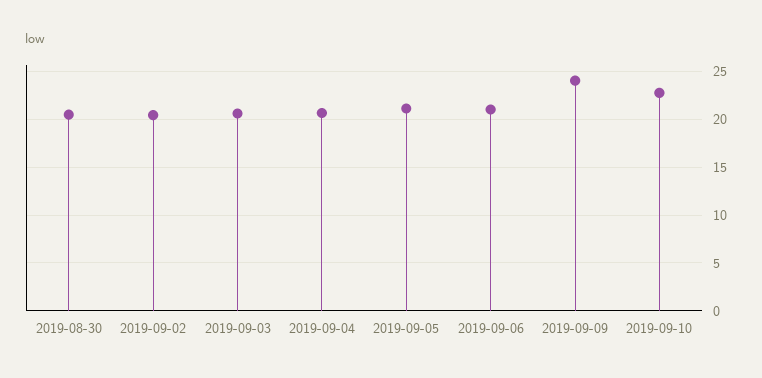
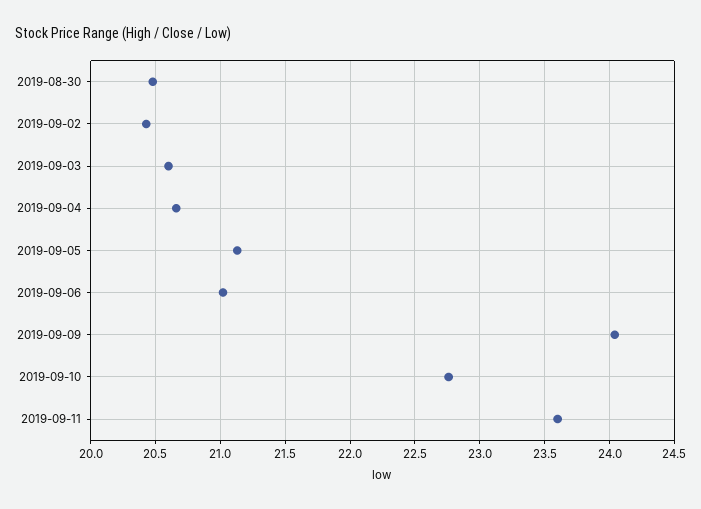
2019-09-11: none -> 23.6

